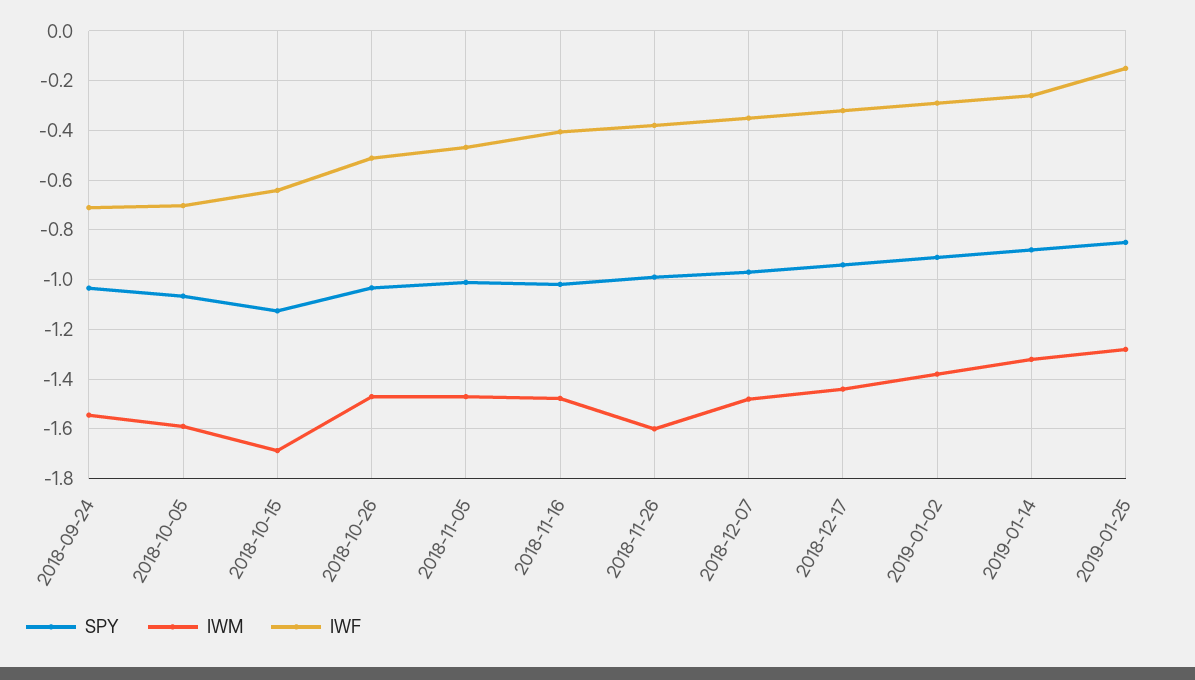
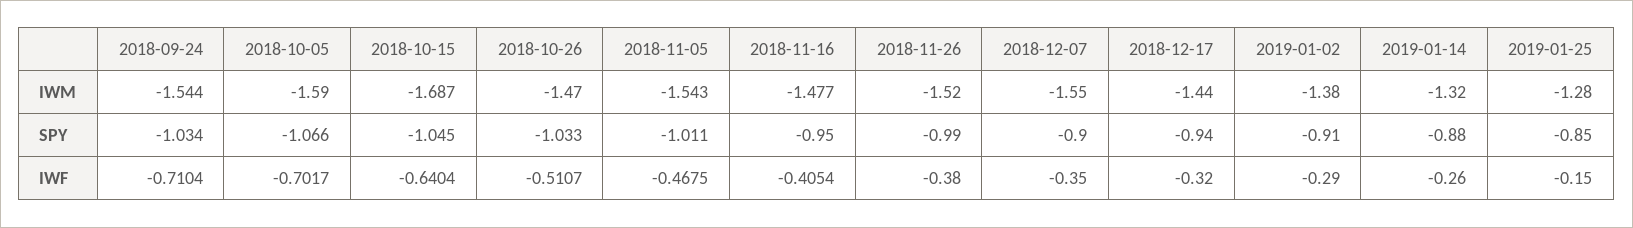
SPY, 2018-10-15: -1.125 -> -1.045
IWM, 2018-11-05: -1.475 -> -1.543
SPY, 2018-11-16: -1.025 -> -0.95
IWM, 2018-11-26: -1.6 -> -1.52
SPY, 2018-12-07: -0.975 -> -0.9
IWM, 2018-12-07: -1.475 -> -1.55

